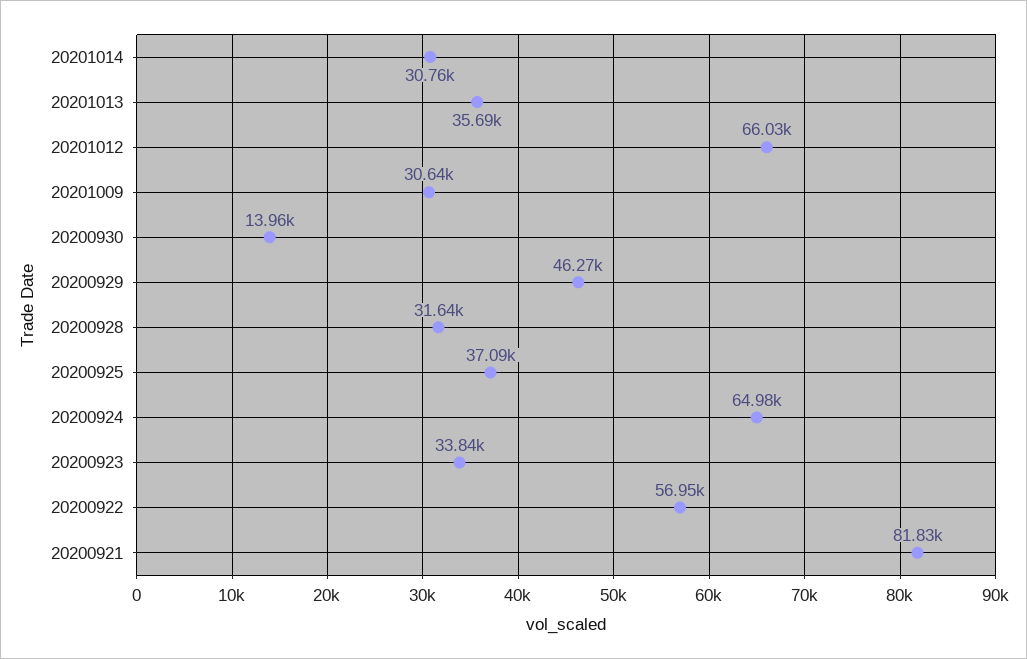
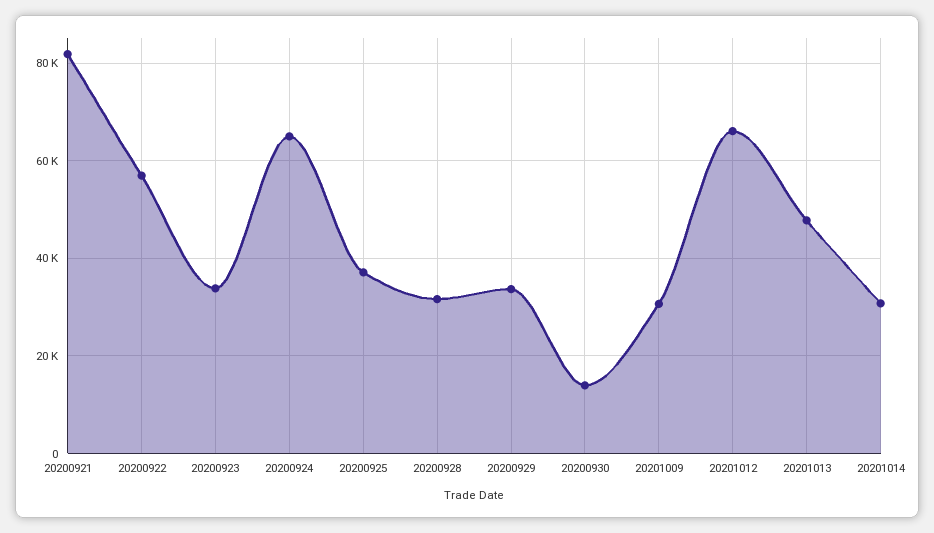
20201013: 35690 -> 48000
20200929: 46270 -> 34000

